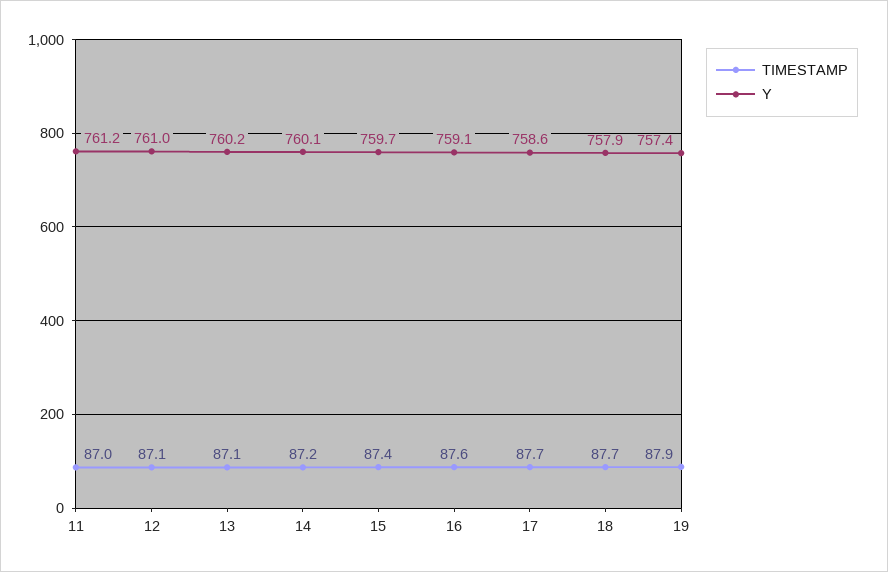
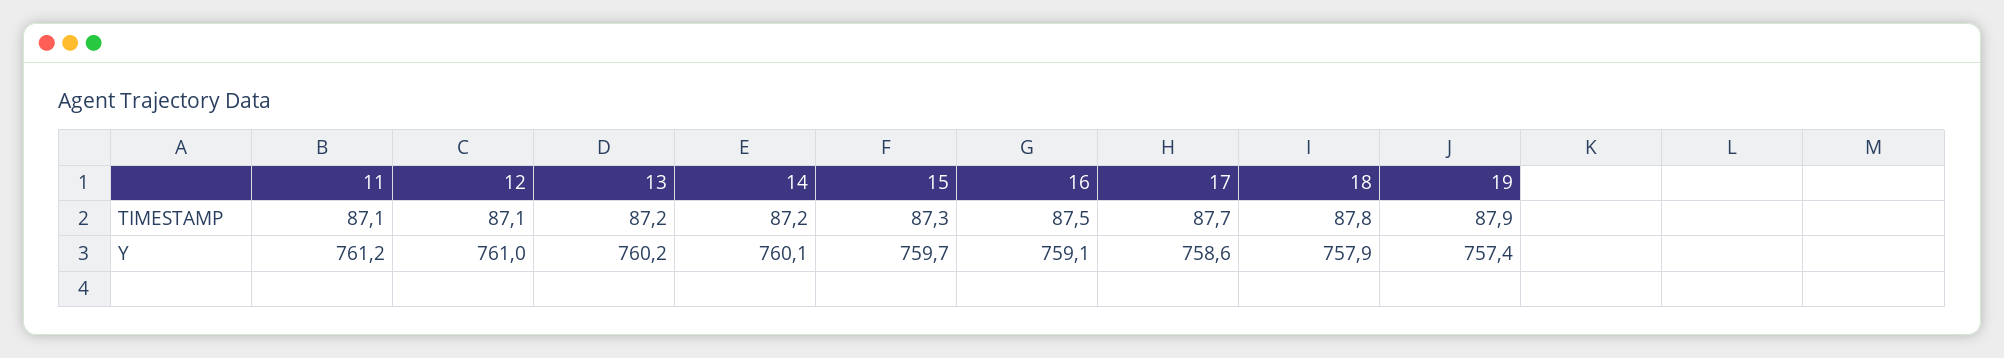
TIMESTAMP, 11: 87 -> 87.1
TIMESTAMP, 13: 87.1 -> 87.2
TIMESTAMP, 15: 87.4 -> 87.3
TIMESTAMP, 16: 87.6 -> 87.5
TIMESTAMP, 18: 87.7 -> 87.8

